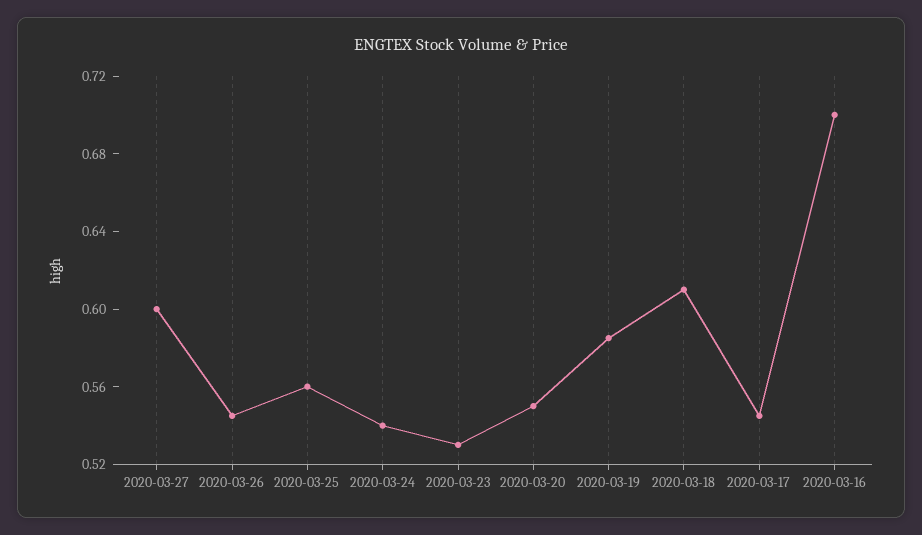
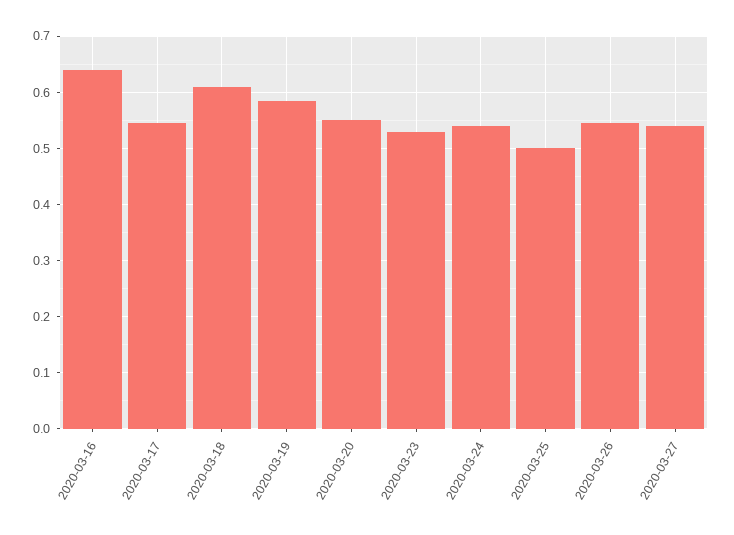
2020-03-27: 0.6 -> 0.54
2020-03-25: 0.56 -> 0.5
2020-03-16: 0.7 -> 0.64

